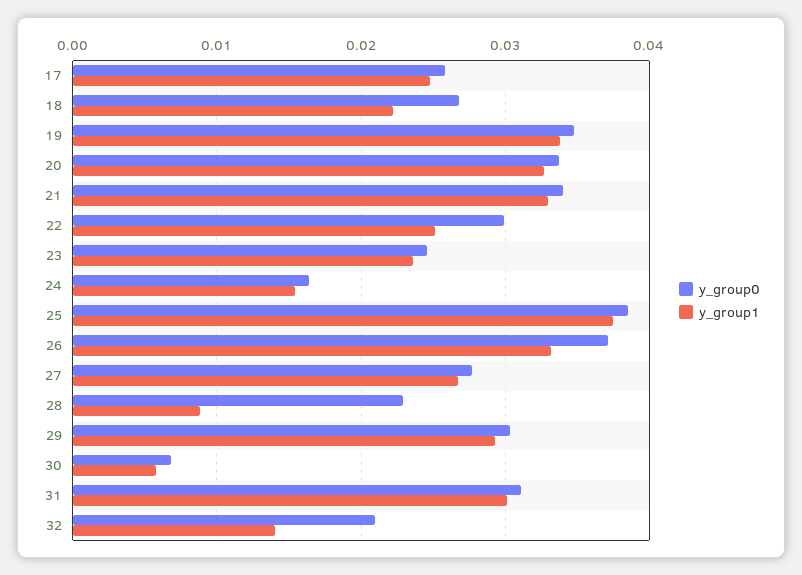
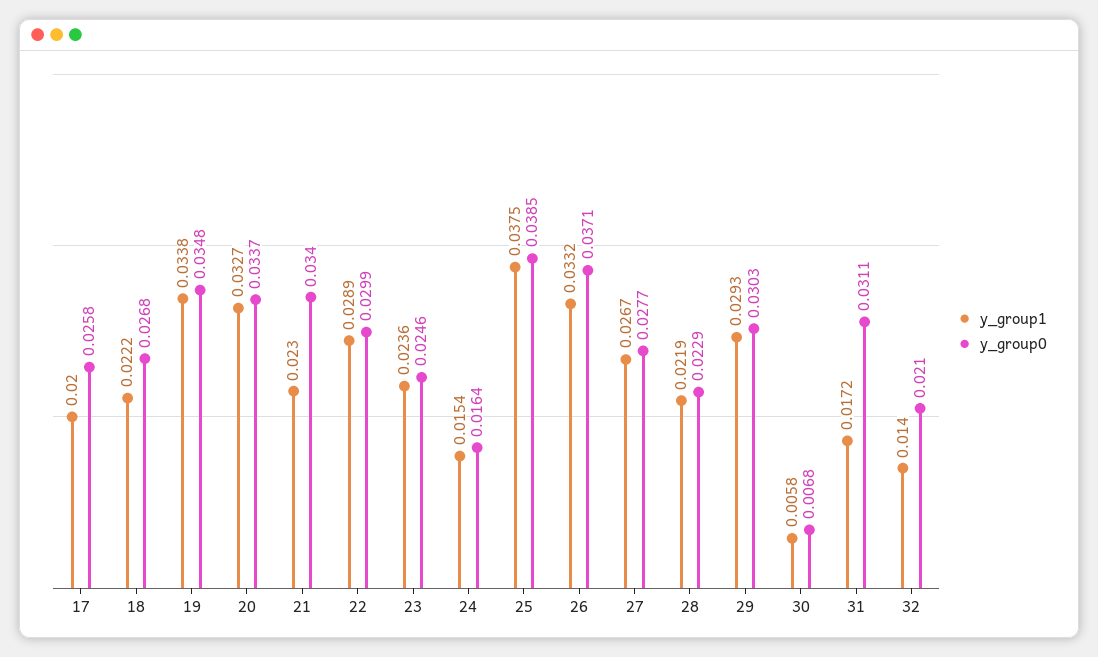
y_group1, 17: 0.025 -> 0.02
y_group1, 21: 0.033 -> 0.023
y_group1, 22: 0.025 -> 0.0289
y_group1, 28: 0.009 -> 0.0219
y_group1, 31: 0.03 -> 0.0172

